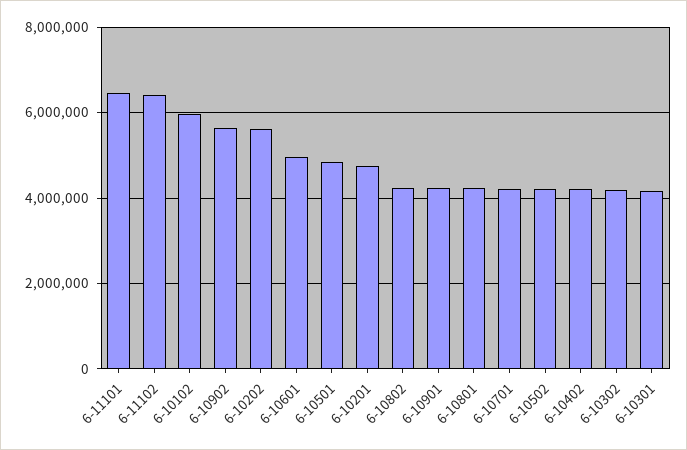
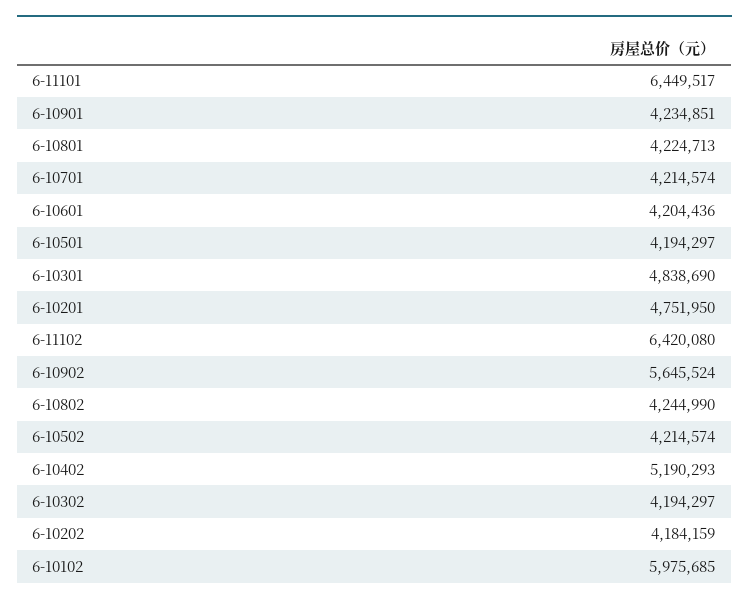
6-10202: 5600000 -> 4184159
6-10601: 5000000 -> 4204436
6-10501: 4800000 -> 4194297
6-10402: 4200000 -> 5190293
6-10301: 4200000 -> 4838690

